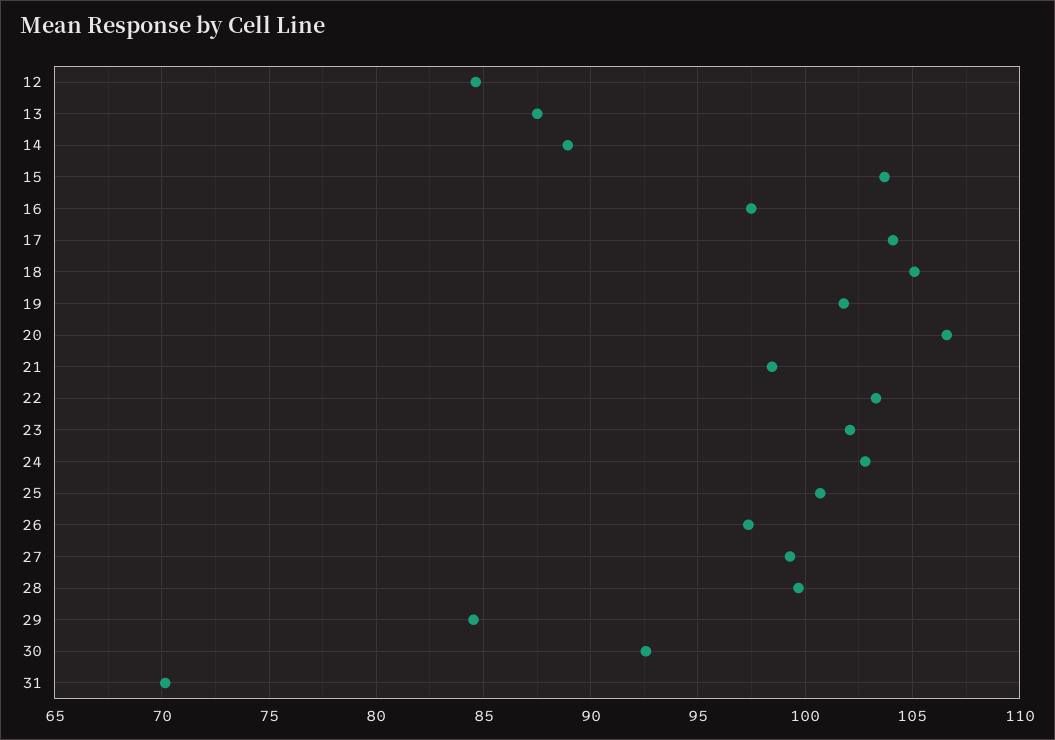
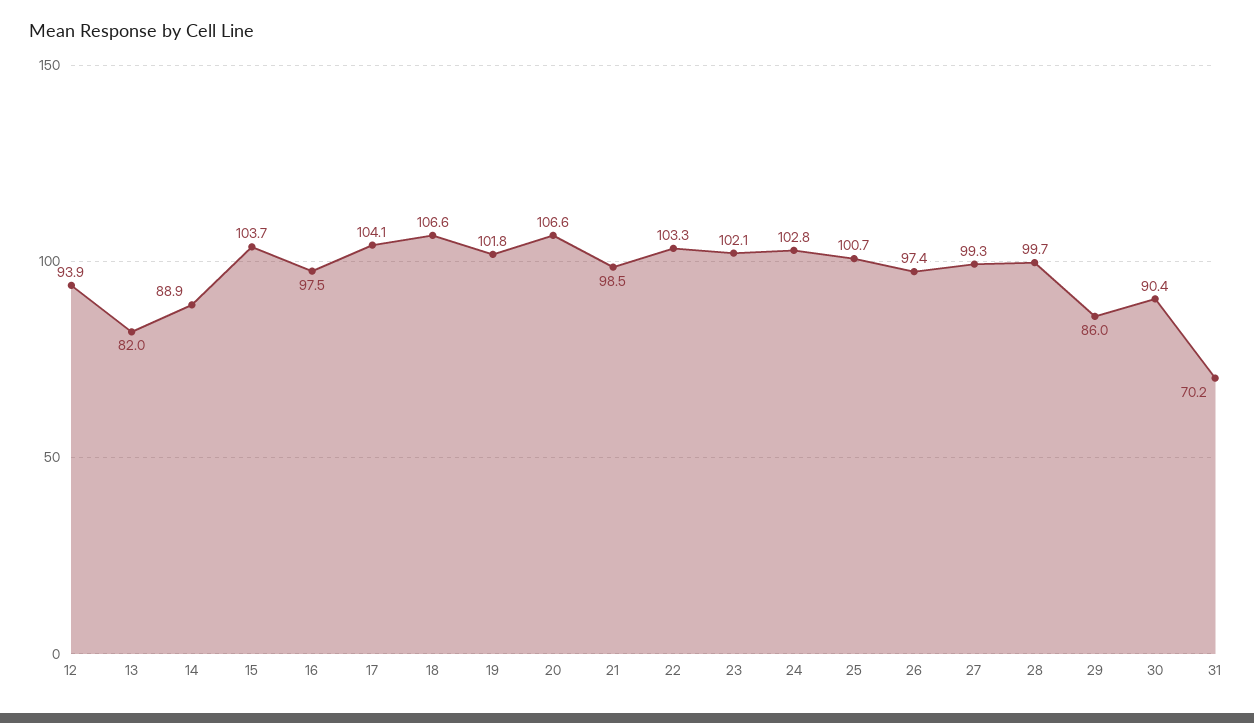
12: 84.5 -> 93.9
13: 87.5 -> 82
18: 105 -> 106.6
29: 84.5 -> 86
30: 92.5 -> 90.4

